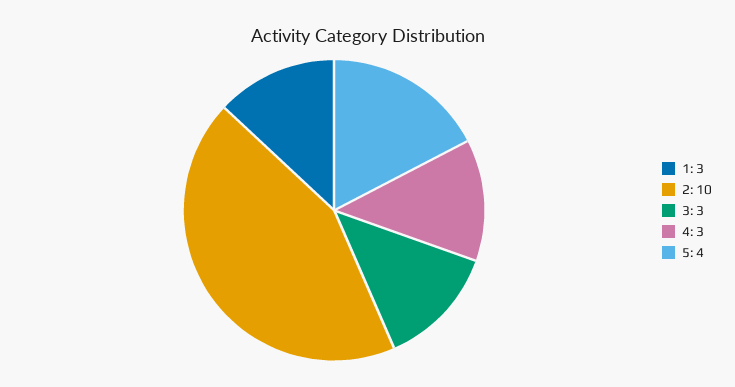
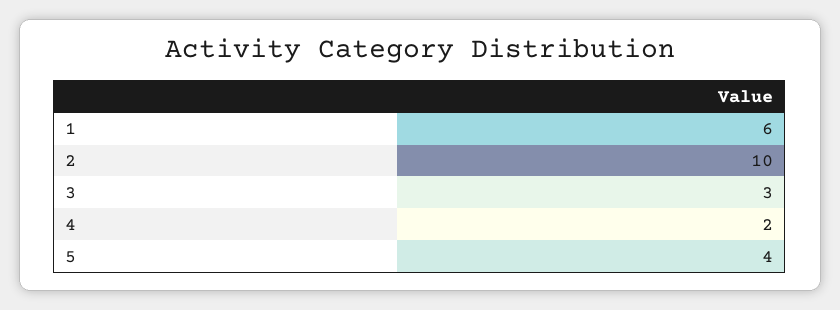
1: 3 -> 6
4: 3 -> 2

